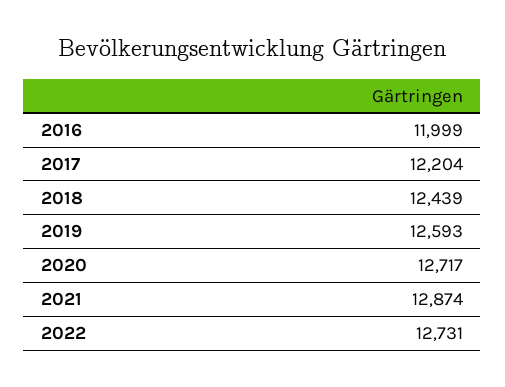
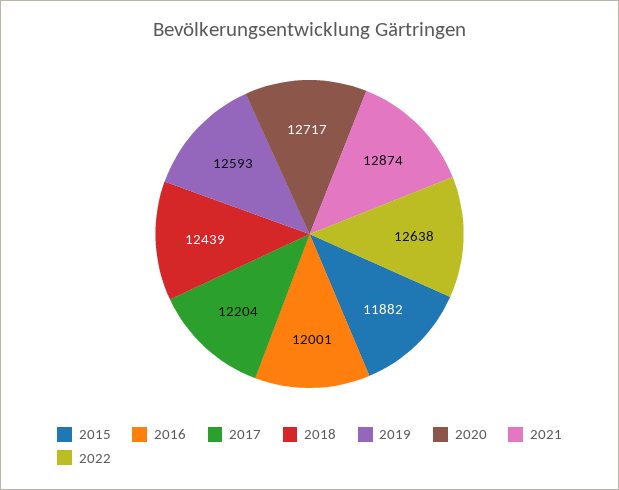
2016: 11999 -> 12001
2022: 12731 -> 12638
2015: none -> 11882

